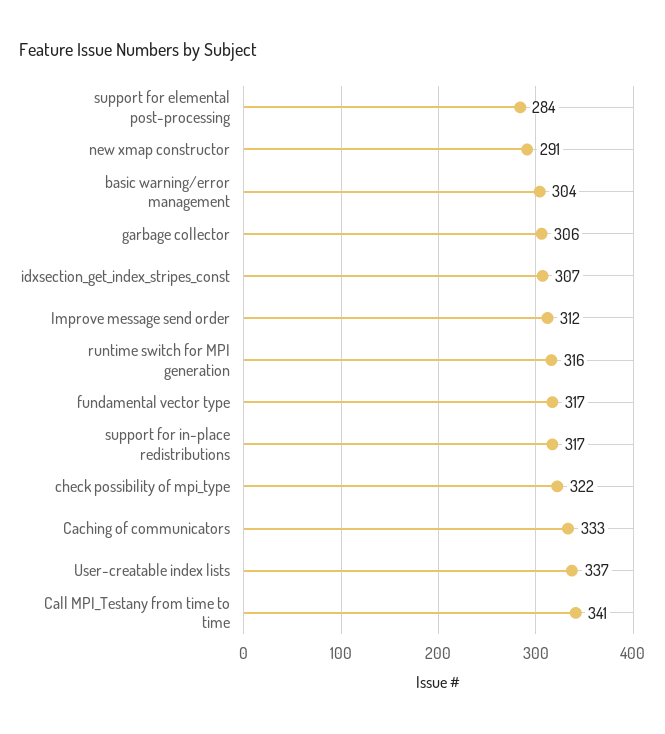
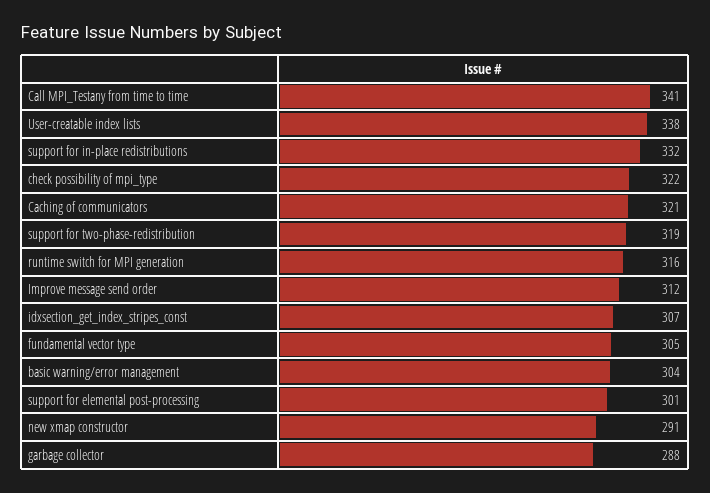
support for elemental post-processing: 284 -> 301
garbage collector: 306 -> 288
fundamental vector type: 317 -> 305
support for in-place redistributions: 317 -> 332
Caching of communicators: 333 -> 321
User-creatable index lists: 337 -> 338
support for two-phase-redistribution: none -> 319

